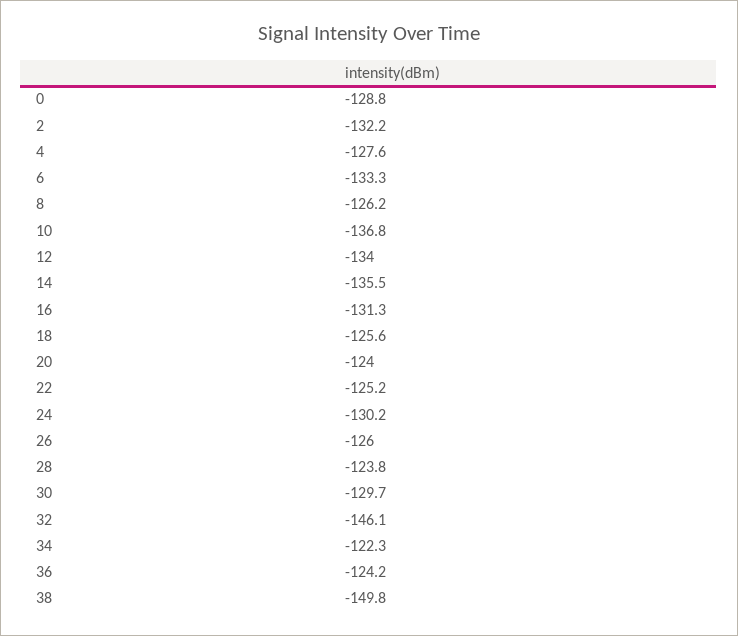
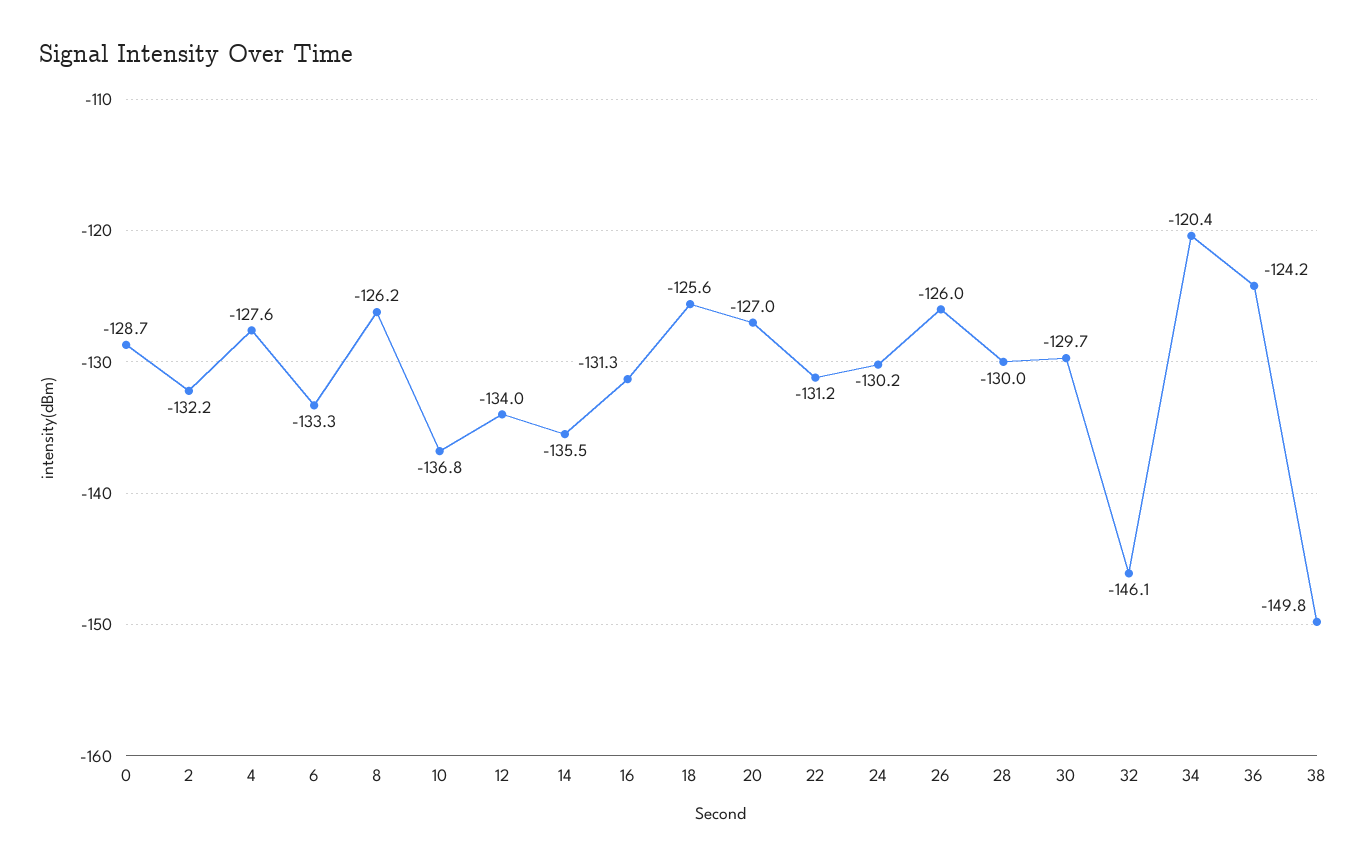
0: -128.8 -> -128.7
20: -124 -> -127
22: -125.2 -> -131.2
28: -123.8 -> -130
34: -122.3 -> -120.4

